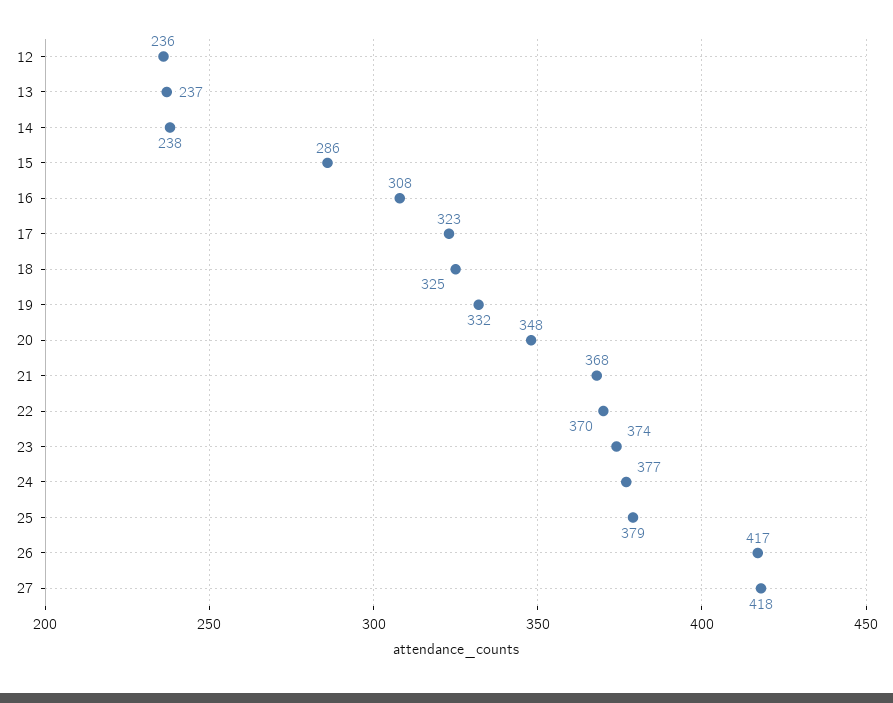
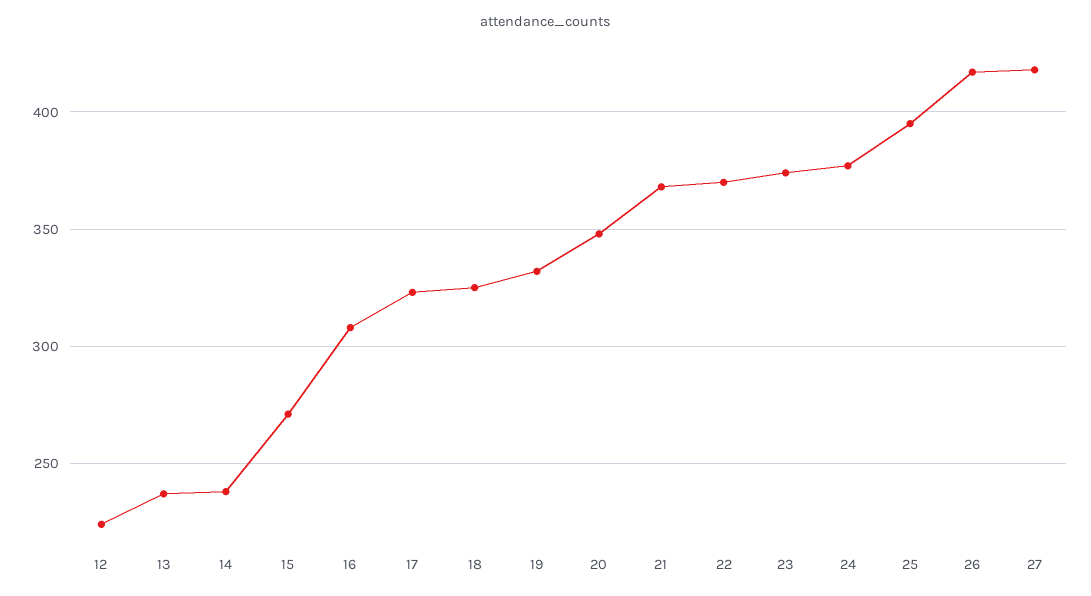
12: 236 -> 225
15: 286 -> 270
25: 379 -> 395

